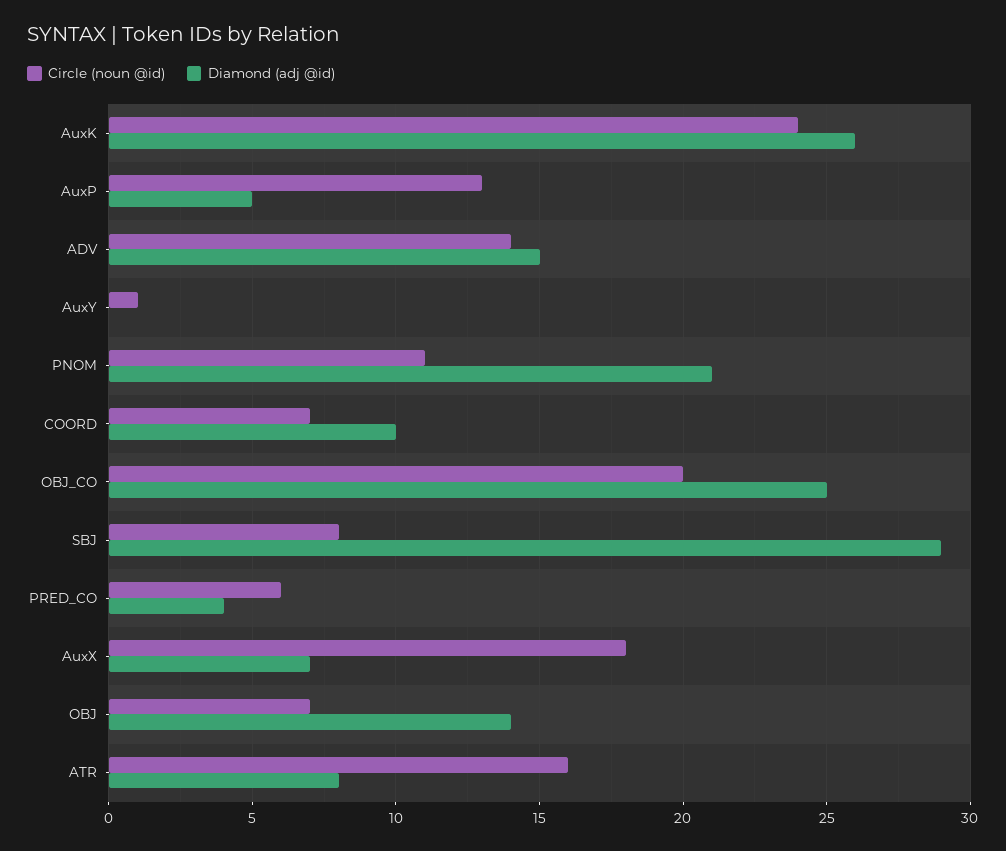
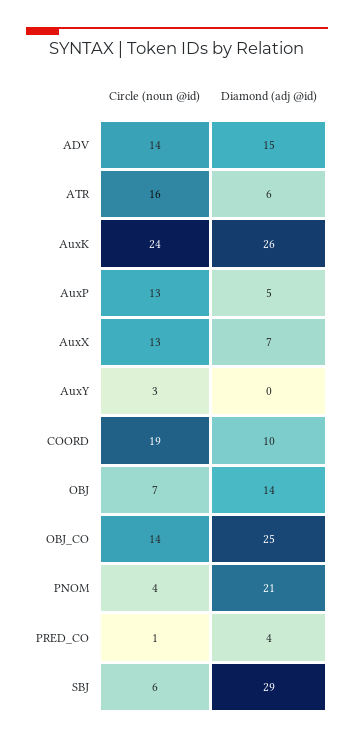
Circle (noun @id), AuxY: 1 -> 3
Circle (noun @id), PNOM: 11 -> 4
Circle (noun @id), COORD: 7 -> 19
Circle (noun @id), OBJ_CO: 20 -> 14
Circle (noun @id), SBJ: 8 -> 6
Circle (noun @id), PRED_CO: 6 -> 1
Circle (noun @id), AuxX: 18 -> 13
Diamond (adj @id), ATR: 8 -> 6

